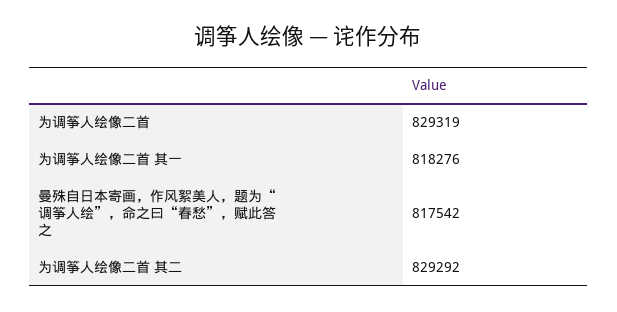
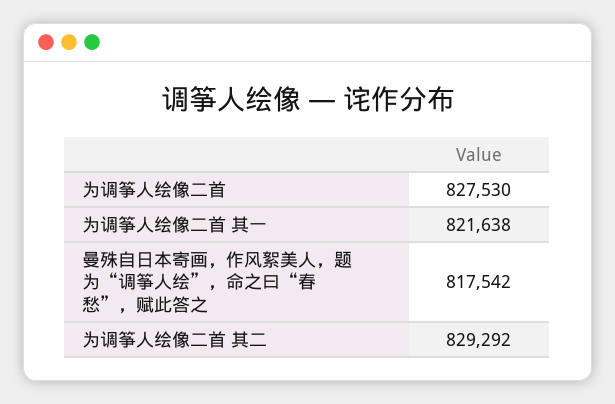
为调筝人绘像二首: 829319 -> 827530
为调筝人绘像二首 其一: 818276 -> 821638

